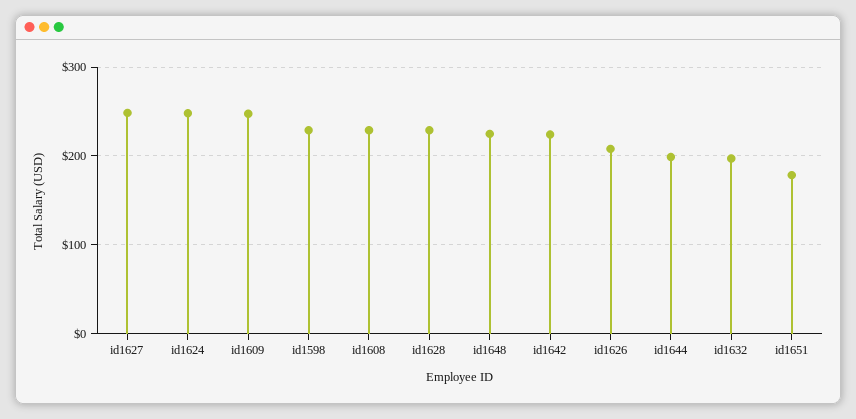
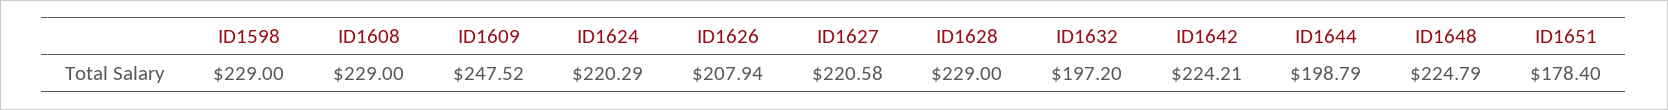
id1627: 250 -> 220.58
id1624: 250 -> 220.29

